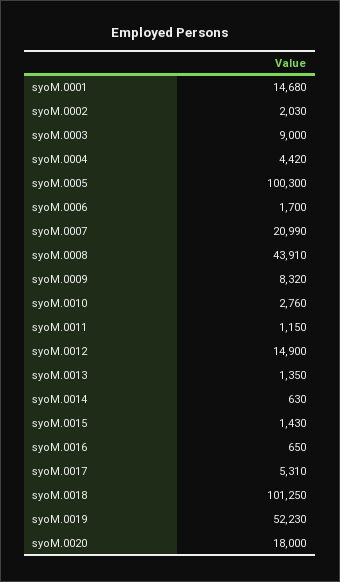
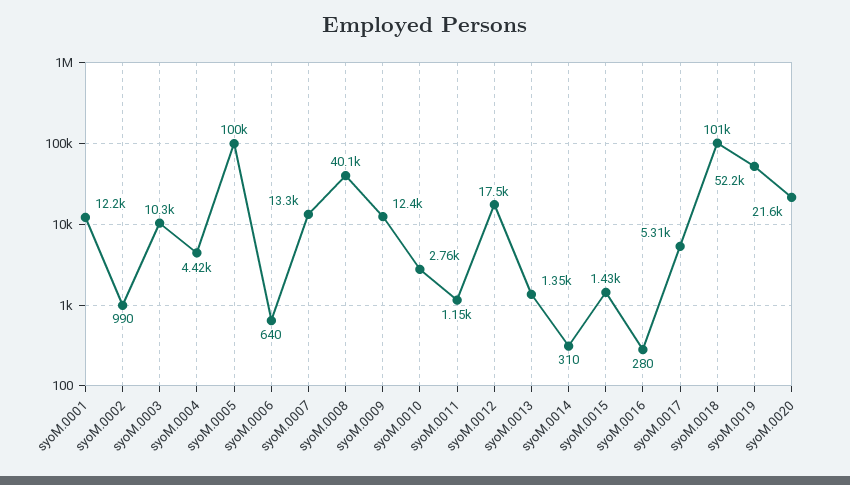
syoM.0001: 14680 -> 12200
syoM.0002: 2030 -> 990
syoM.0003: 9000 -> 10300
syoM.0006: 1700 -> 640
syoM.0007: 20990 -> 13300
syoM.0008: 43910 -> 40100
syoM.0009: 8320 -> 12400
syoM.0012: 14900 -> 17500
syoM.0014: 630 -> 310
syoM.0016: 650 -> 280
syoM.0020: 18000 -> 21600

